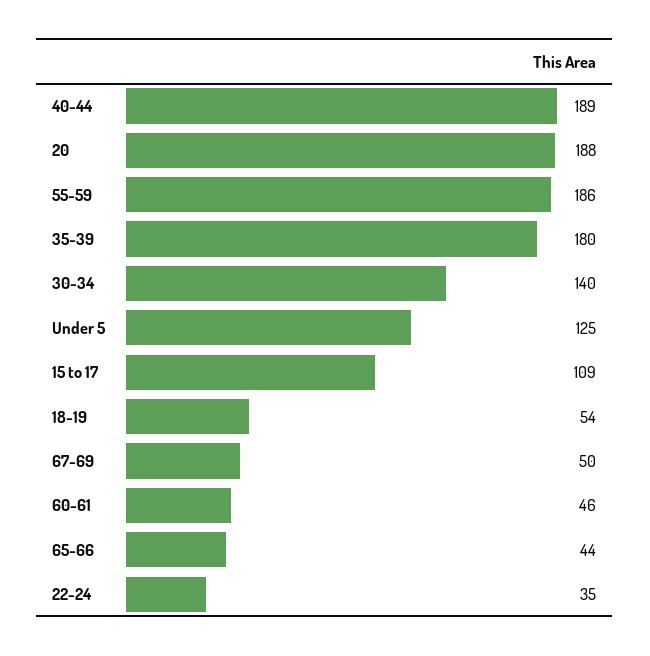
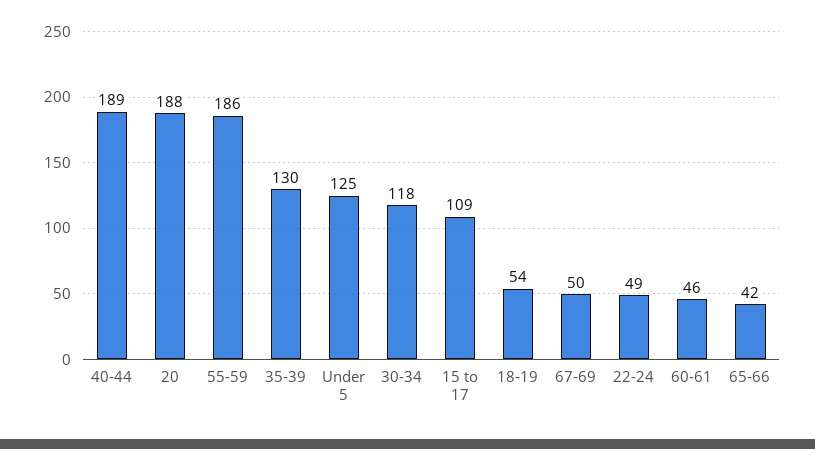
35-39: 180 -> 130
30-34: 140 -> 118
65-66: 44 -> 42
22-24: 35 -> 49

